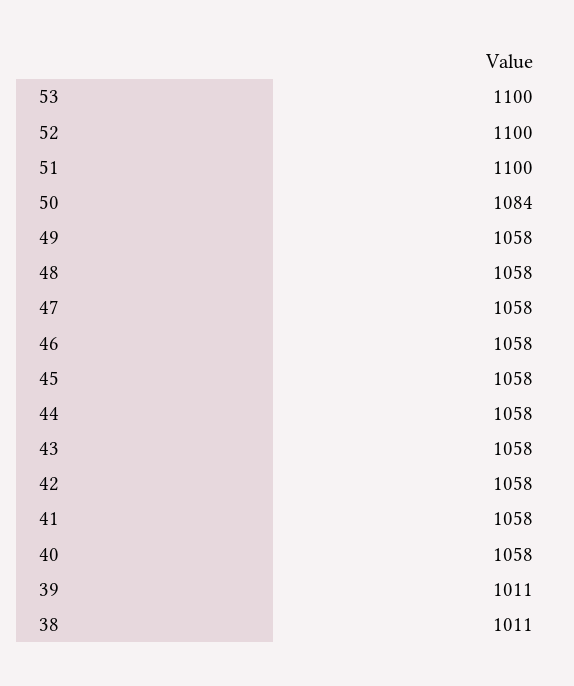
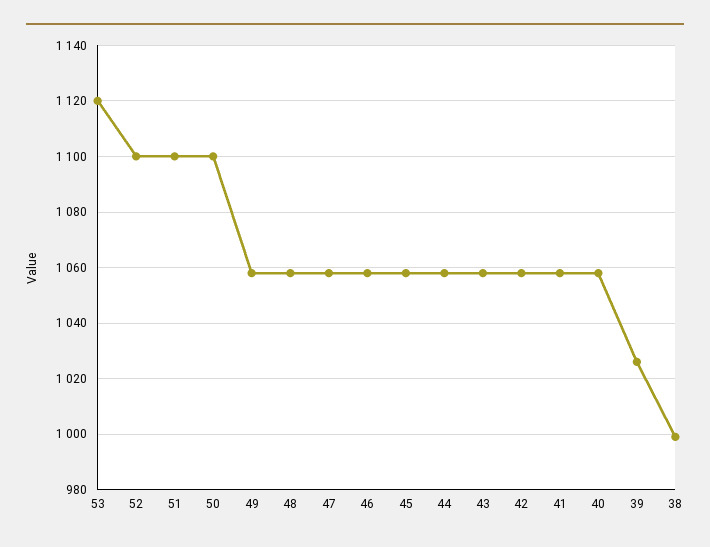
53: 1100 -> 1120
50: 1084 -> 1100
39: 1011 -> 1025
38: 1011 -> 1000

